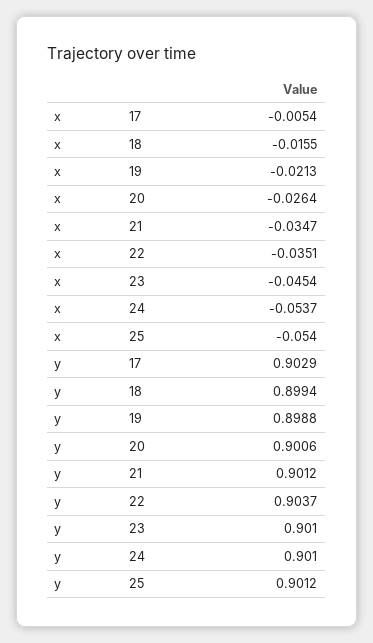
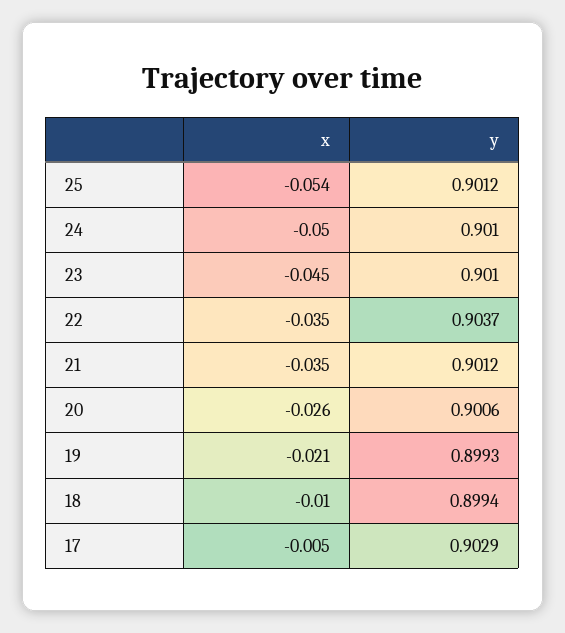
x, 18: -0.0155 -> -0.01
x, 24: -0.0537 -> -0.05
y, 19: 0.8988 -> 0.8993

